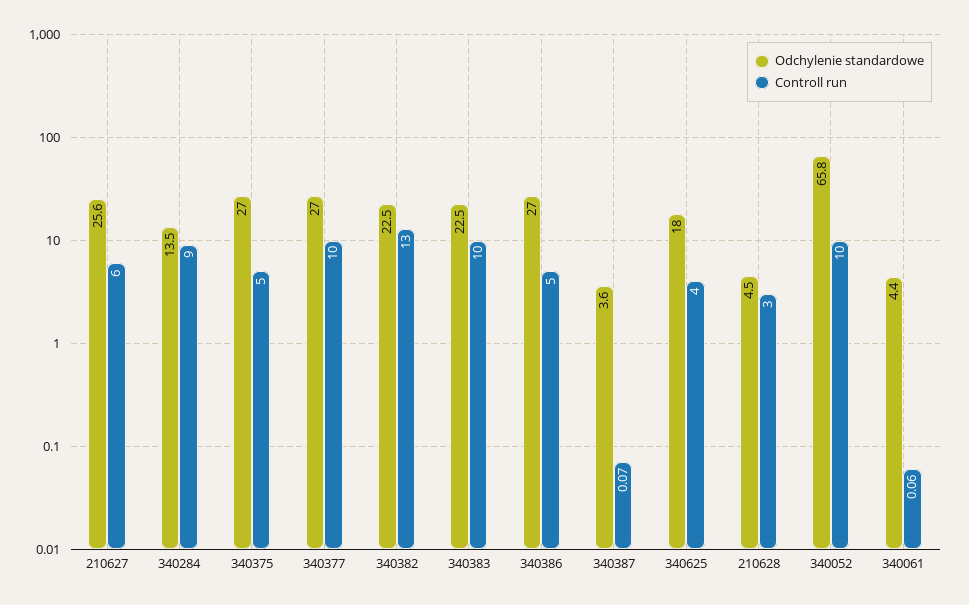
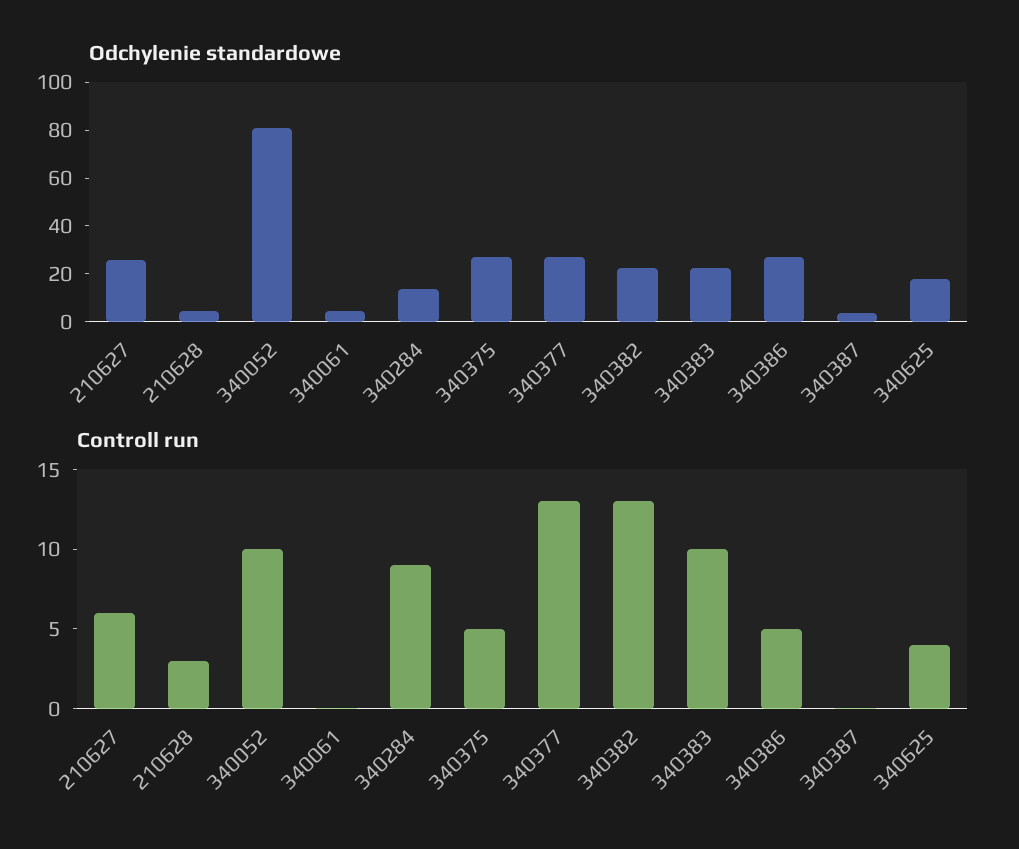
Controll run, 340377: 10 -> 13
Odchylenie standardowe, 340052: 65.8 -> 80

